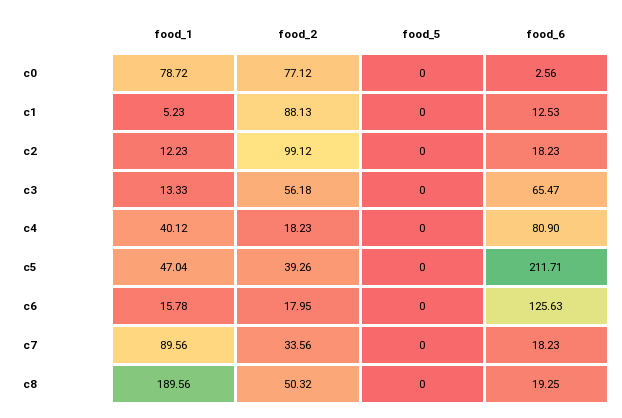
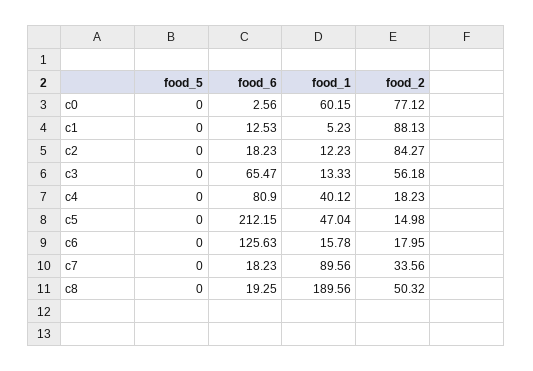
food_1, c0: 78.72 -> 60.15
food_2, c2: 99.12 -> 84.27
food_2, c5: 39.26 -> 14.98
food_6, c5: 211.71 -> 212.15

